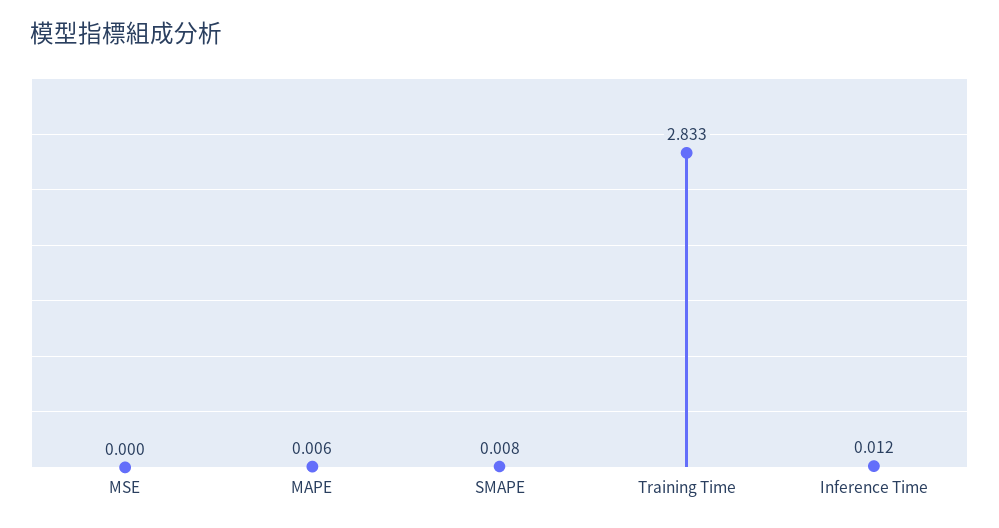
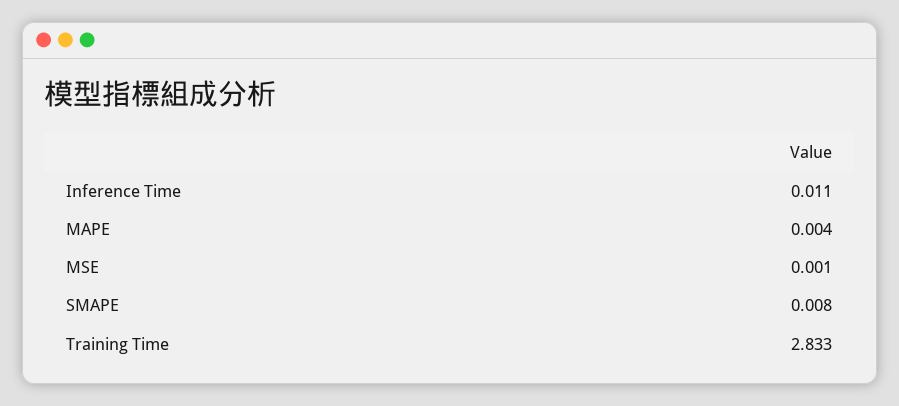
MSE: 0 -> 0.001
MAPE: 0.006 -> 0.004
Inference Time: 0.012 -> 0.011

